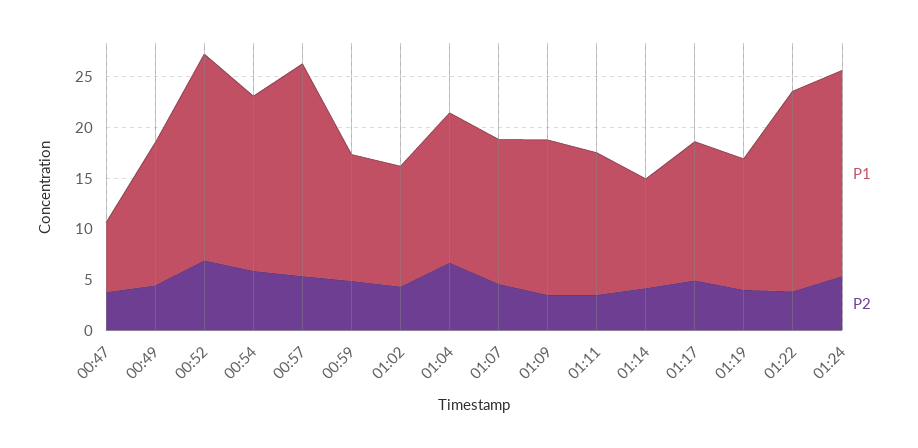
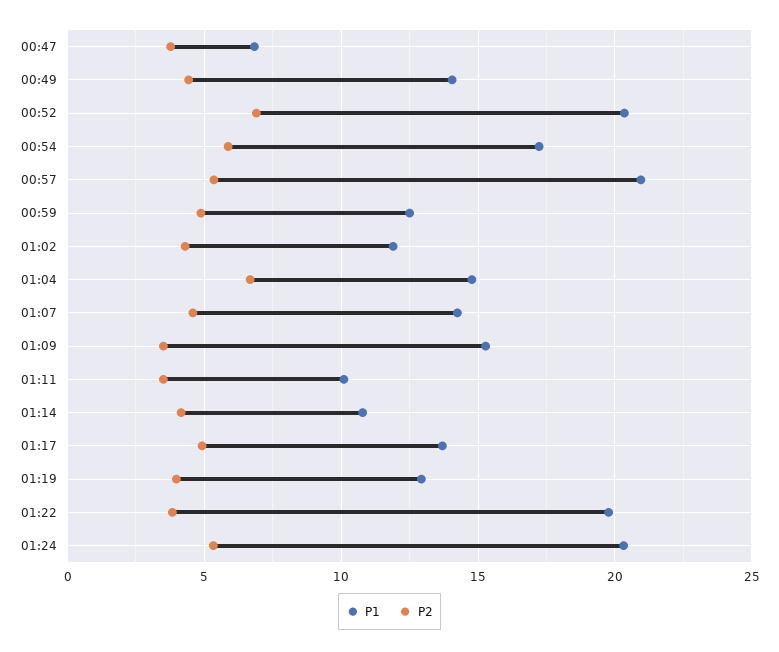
P1, 01:11: 14 -> 10

